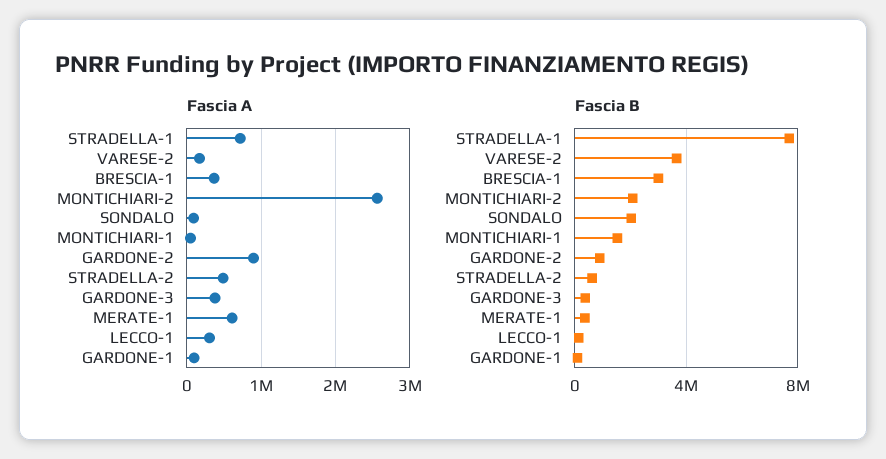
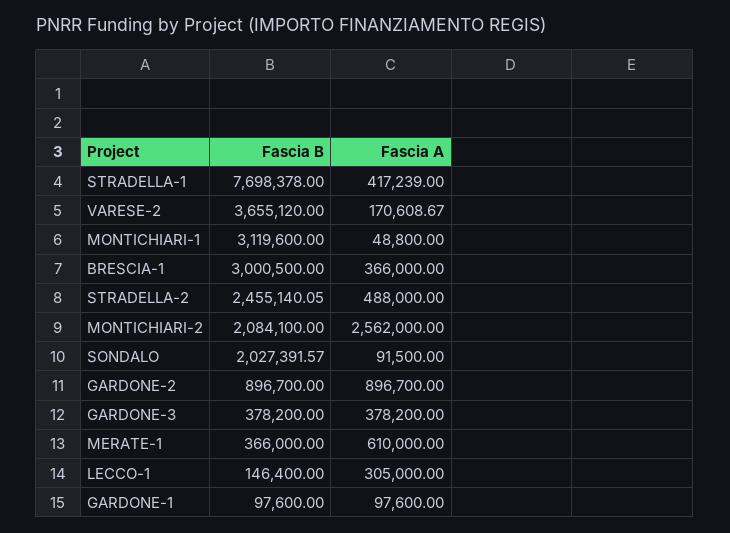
Fascia A, STRADELLA-1: 700000 -> 417239
Fascia B, MONTICHIARI-1: 1500000 -> 3119600
Fascia B, STRADELLA-2: 500000 -> 2455140.05

